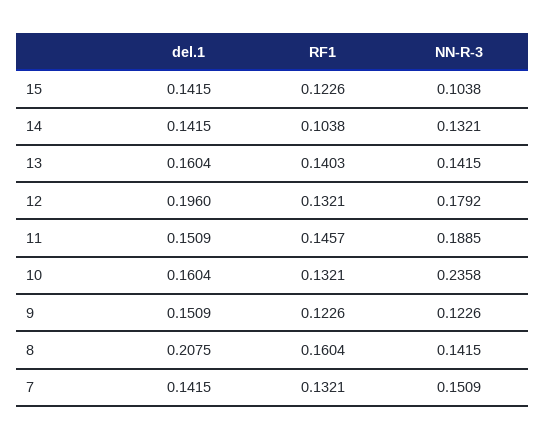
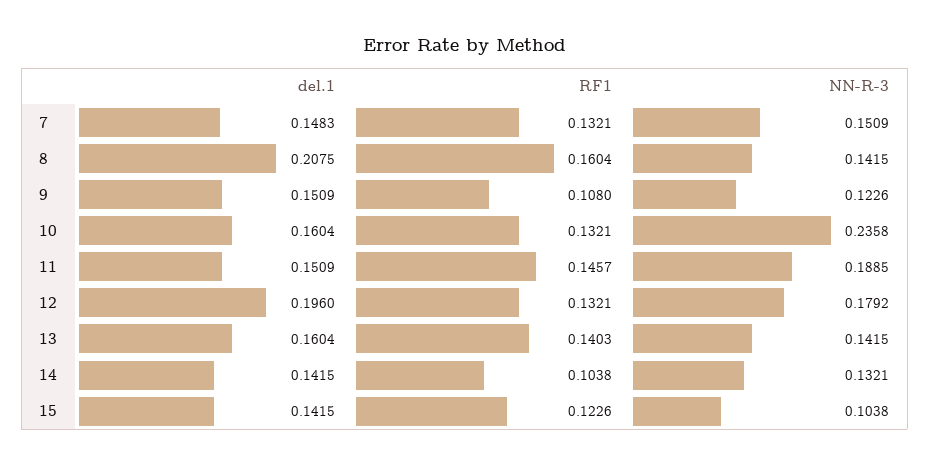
RF1, 9: 0.1226 -> 0.108
del.1, 7: 0.1415 -> 0.1483

